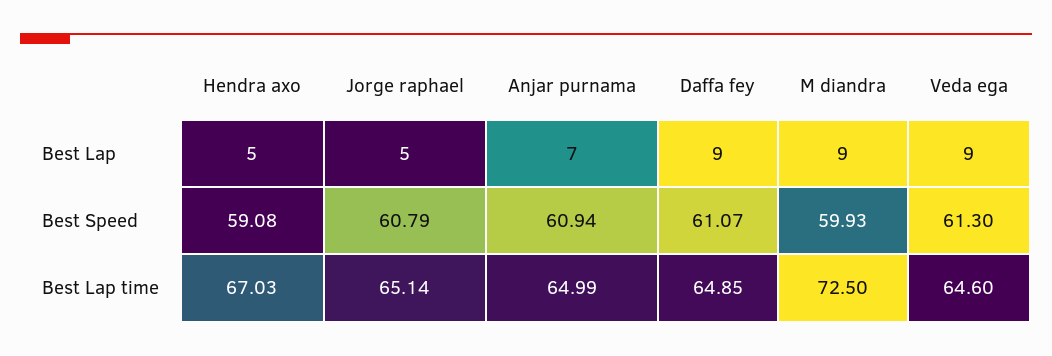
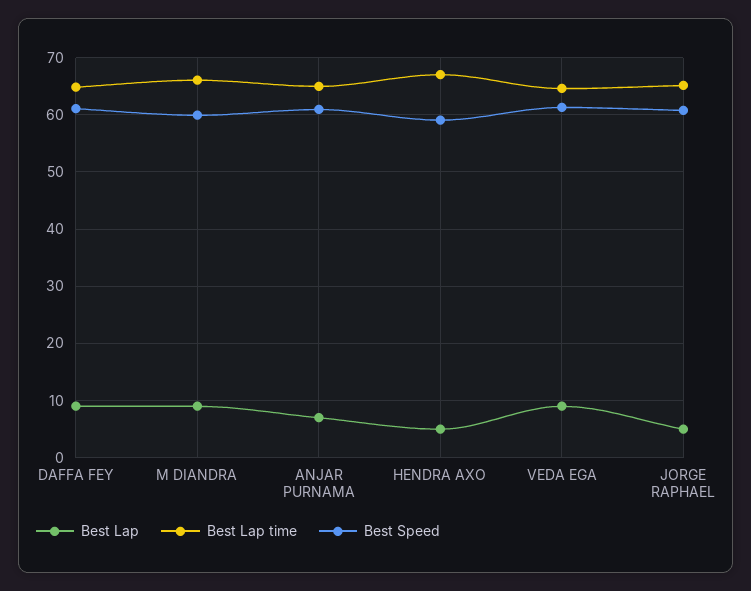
Best Lap time, M diandra: 72.5 -> 66

